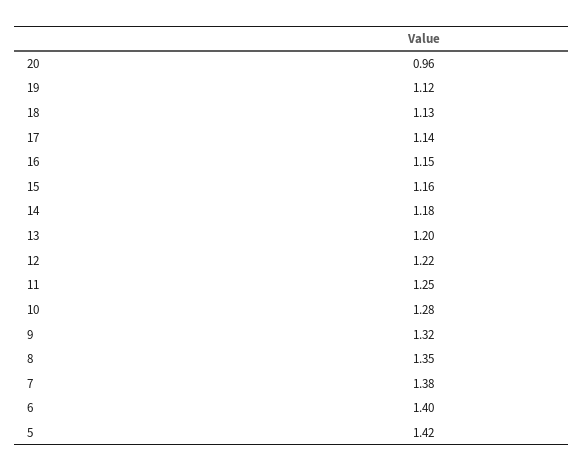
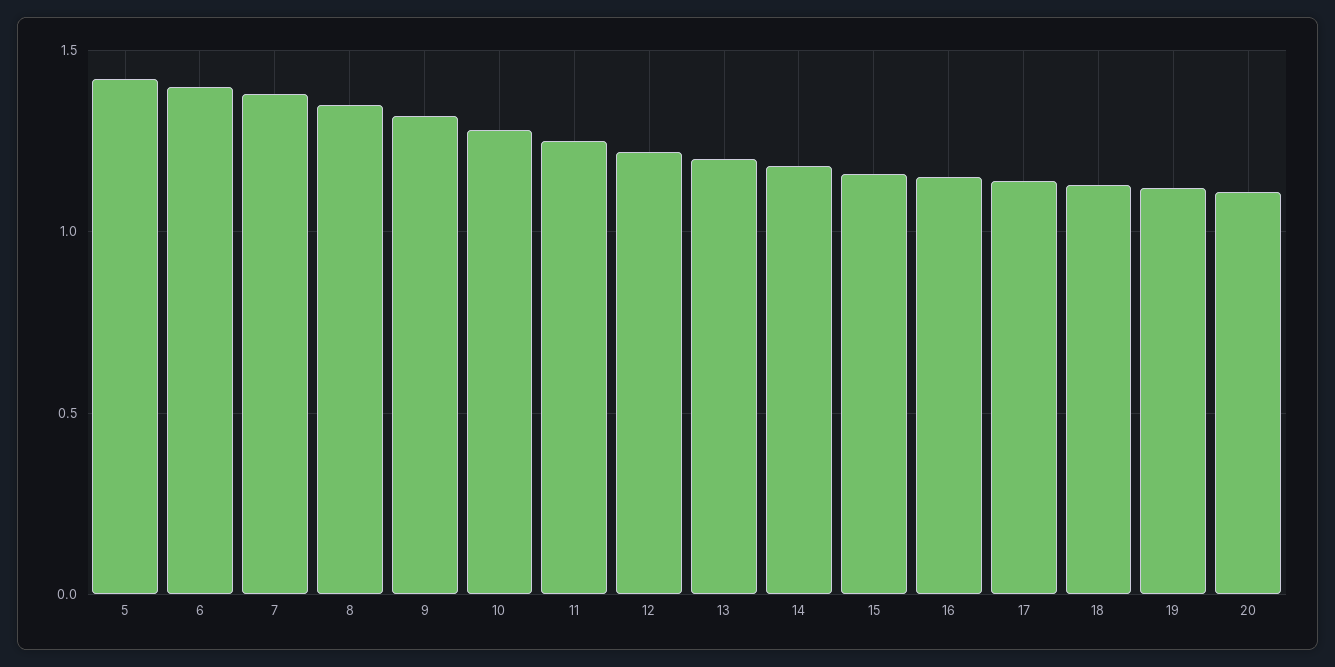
20: 0.96 -> 1.1

